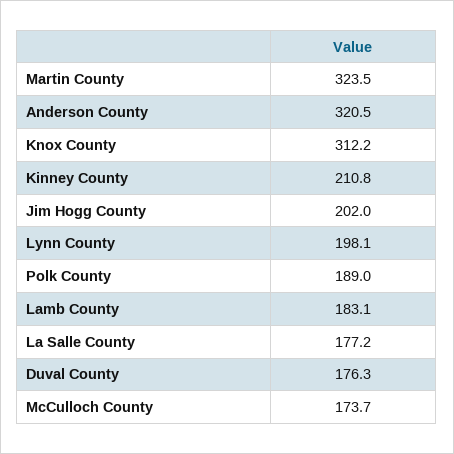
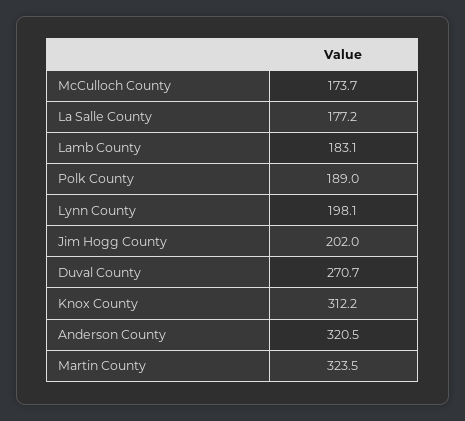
Kinney County: 210.8 -> none
Duval County: 176.3 -> 270.7

